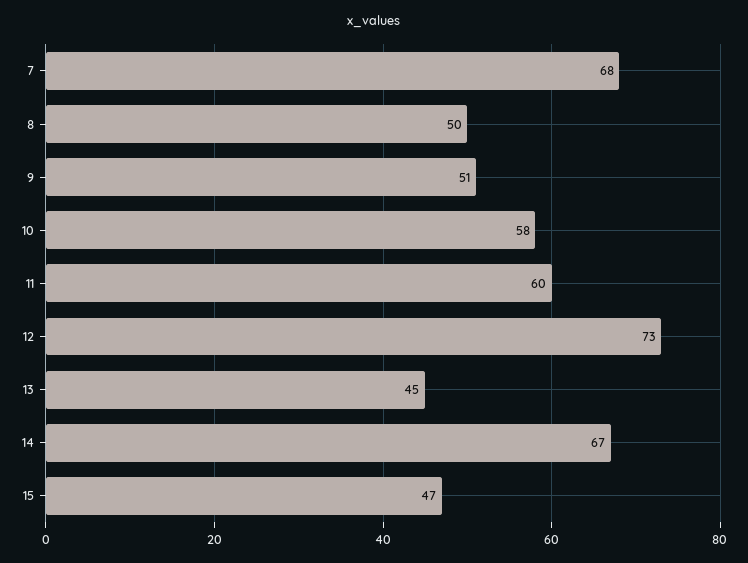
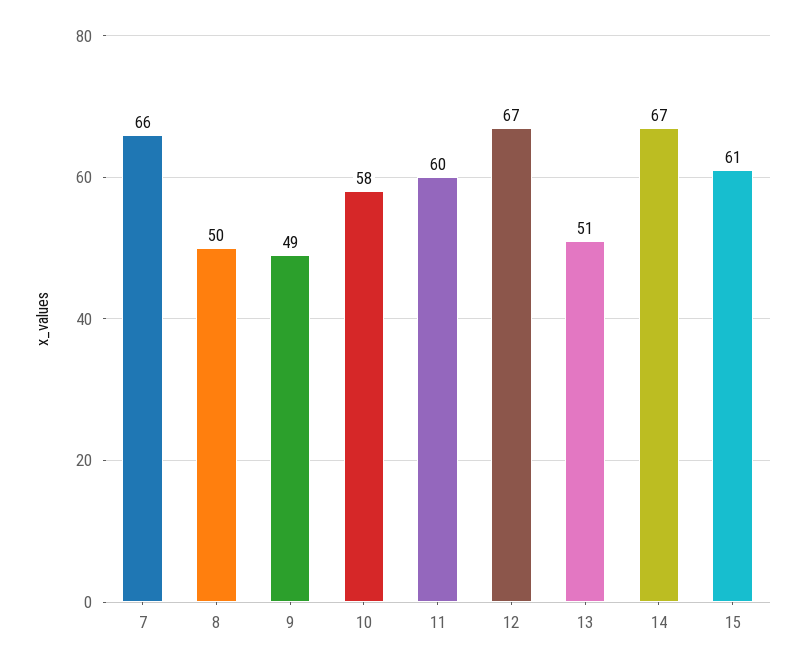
7: 68 -> 66
9: 51 -> 49
12: 73 -> 67
13: 45 -> 51
15: 47 -> 61

